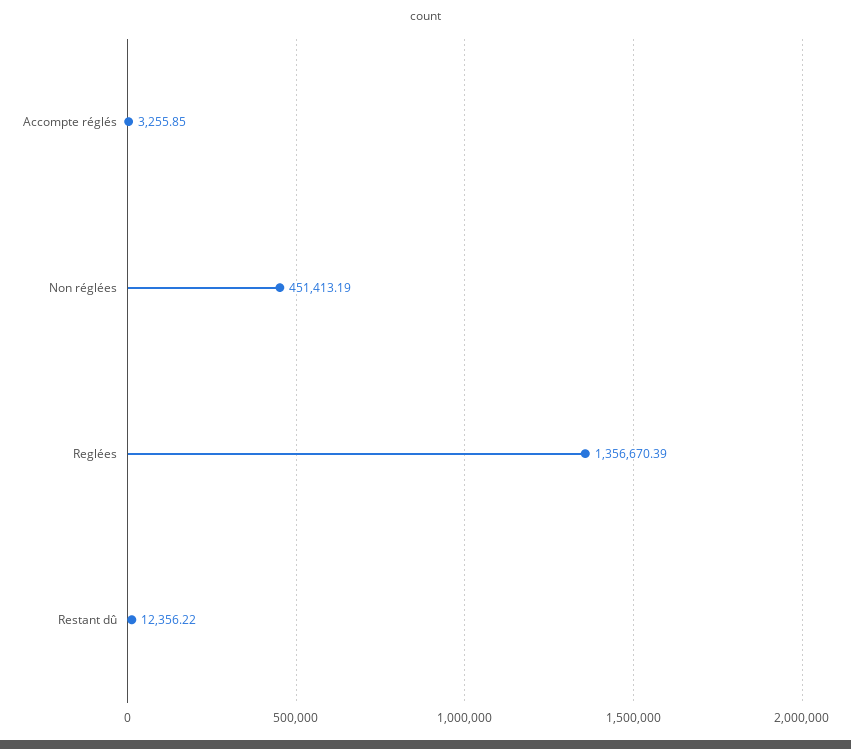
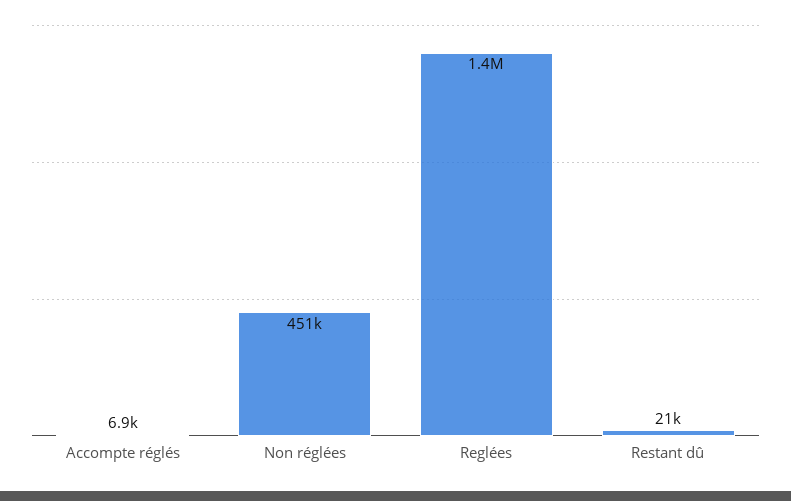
Accompte réglés: 3255.85 -> 6900
Restant dû: 12356.22 -> 21000

